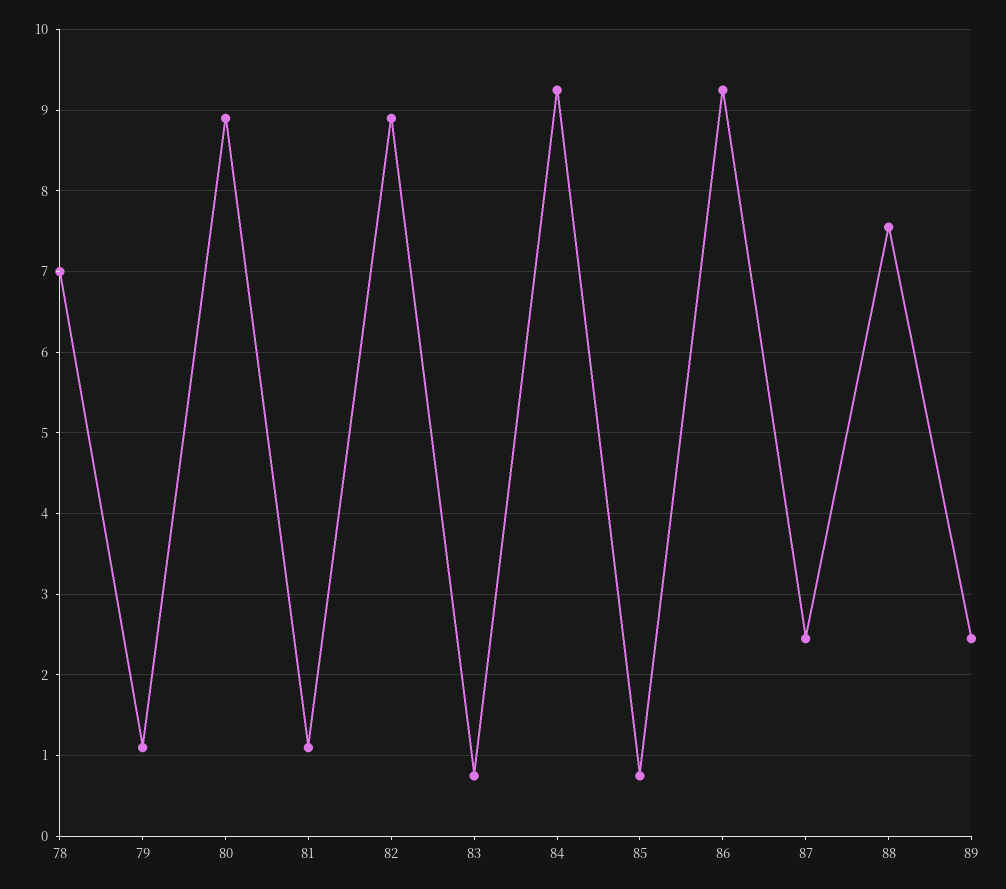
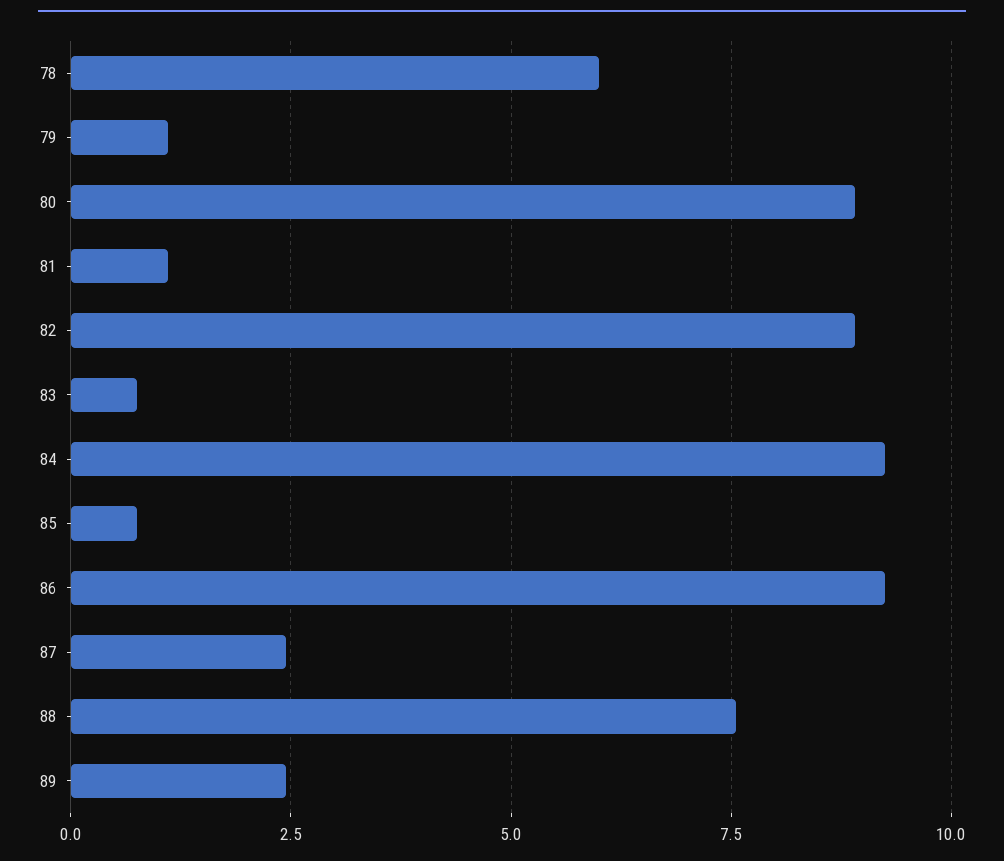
78: 7 -> 6

